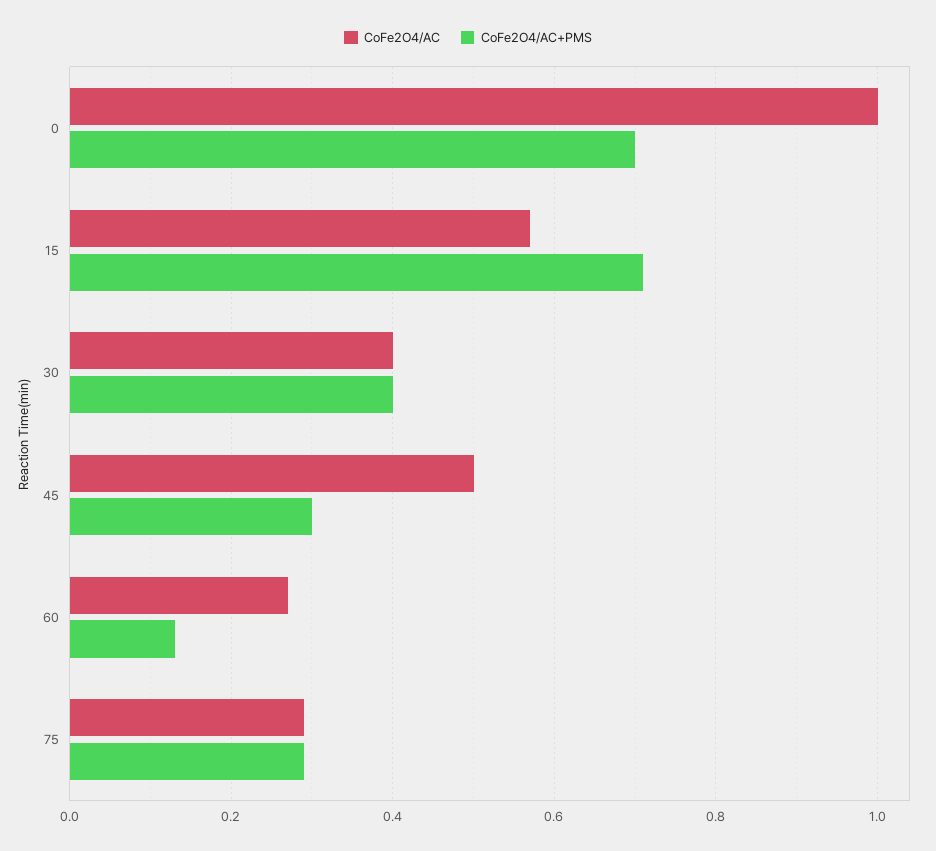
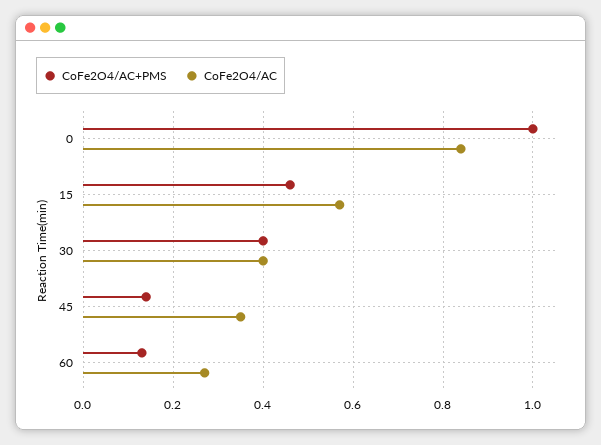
CoFe2O4/AC, 0: 1 -> 0.85
CoFe2O4/AC+PMS, 0: 0.7 -> 1
CoFe2O4/AC+PMS, 15: 0.7 -> 0.45
CoFe2O4/AC, 45: 0.5 -> 0.35
CoFe2O4/AC+PMS, 45: 0.3 -> 0.15
CoFe2O4/AC, 75: 0.3 -> none
CoFe2O4/AC+PMS, 75: 0.3 -> none

